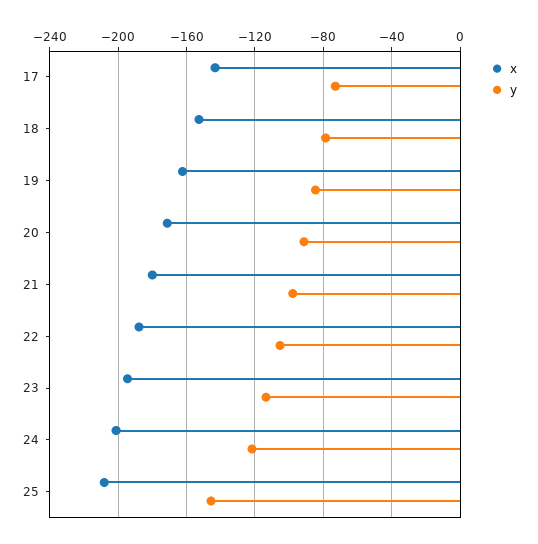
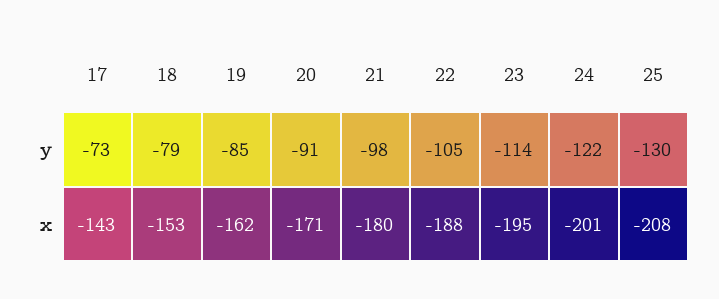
y, 25: -145 -> -130

